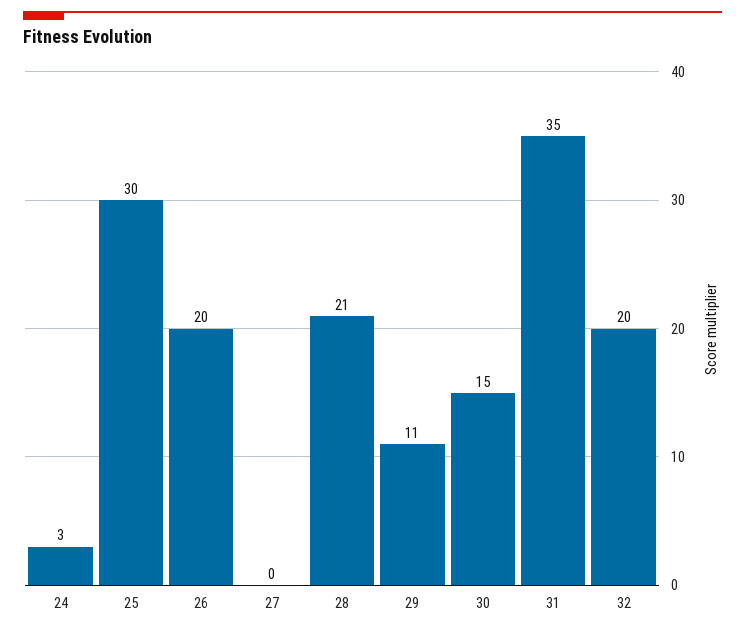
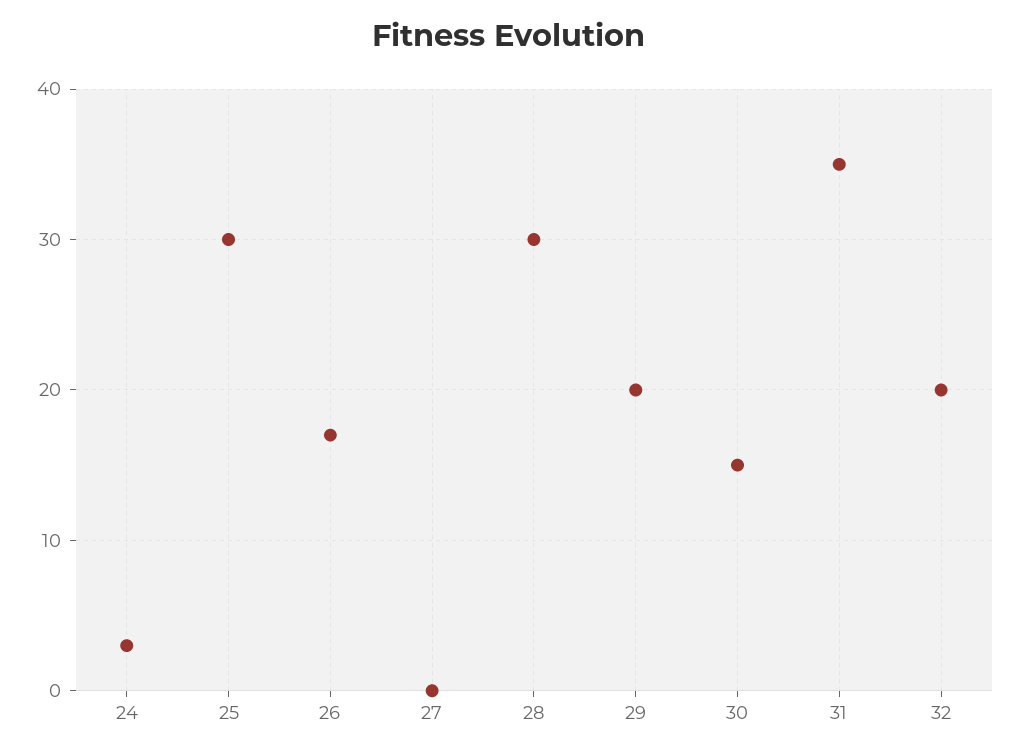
26: 20 -> 17
28: 21 -> 30
29: 11 -> 20

